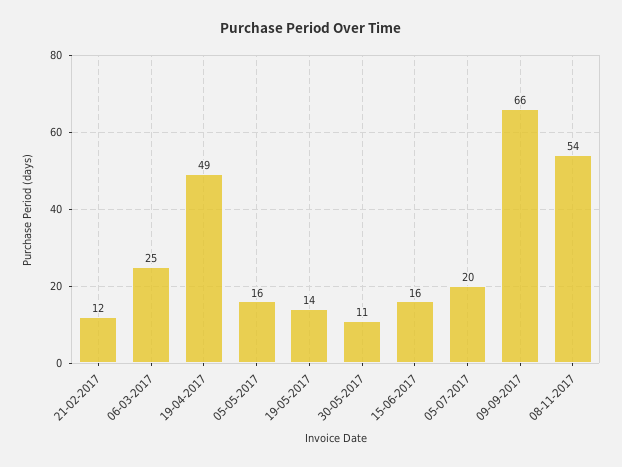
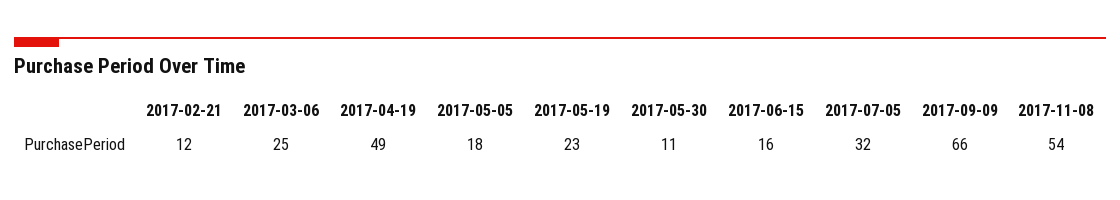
05-05-2017: 16 -> 18
19-05-2017: 14 -> 23
05-07-2017: 20 -> 32

